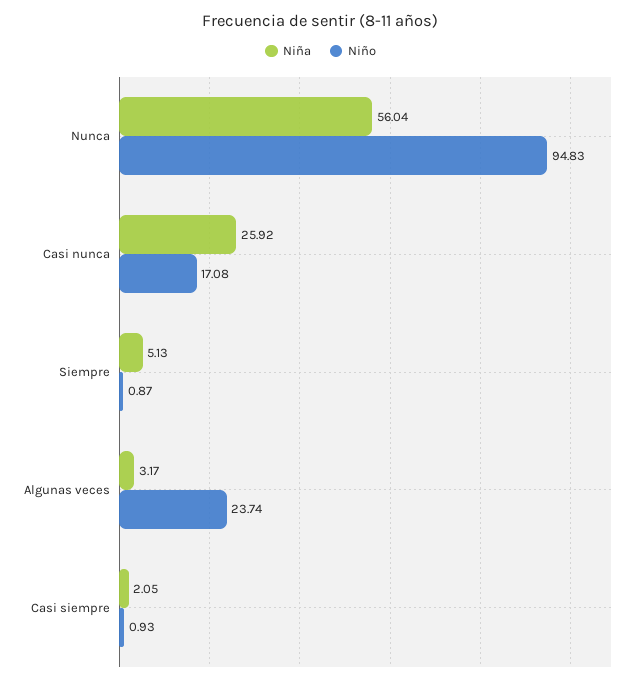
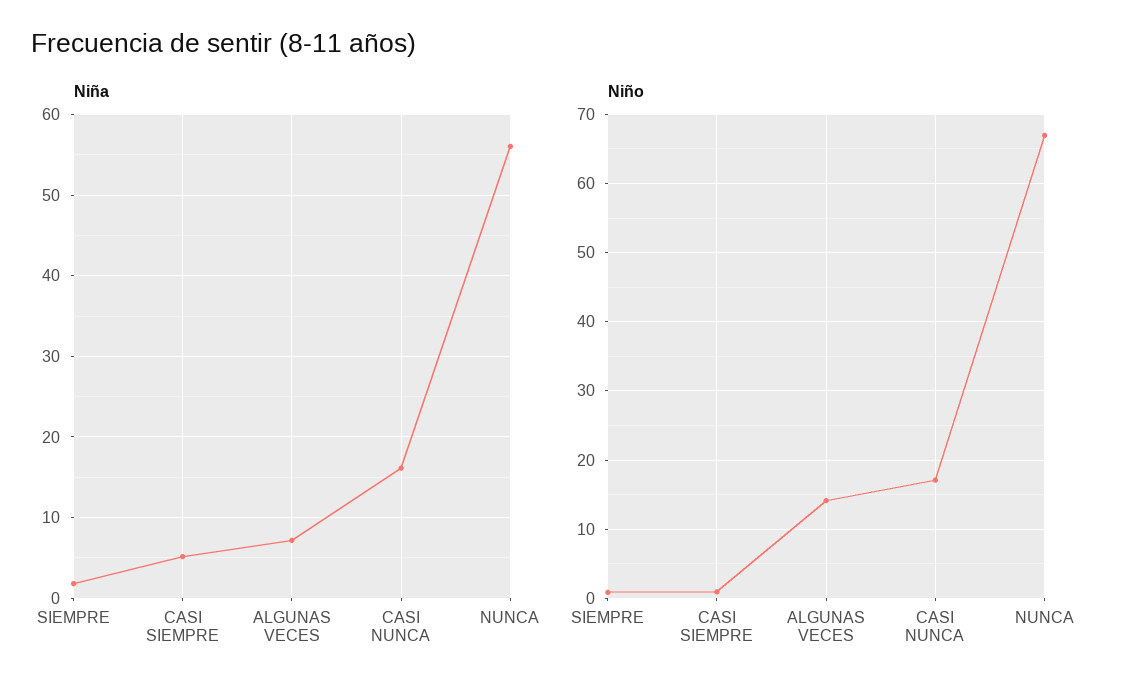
Niño, Nunca: 94.83 -> 67
Niña, Casi nunca: 25.92 -> 16
Niña, Siempre: 5.13 -> 2
Niña, Algunas veces: 3.17 -> 7
Niño, Algunas veces: 23.74 -> 14
Niña, Casi siempre: 2.05 -> 5

